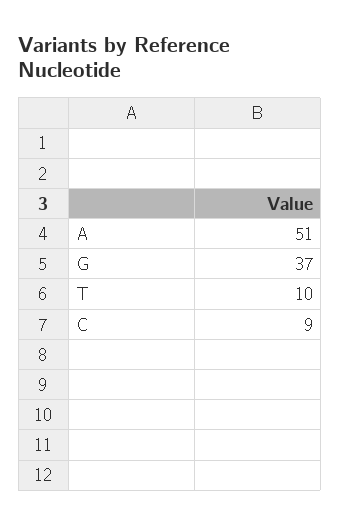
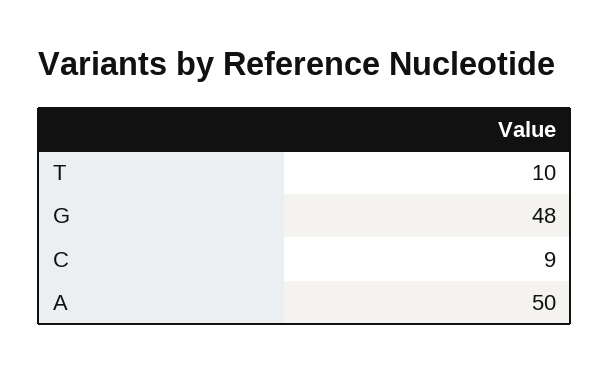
A: 51 -> 50
G: 37 -> 48

